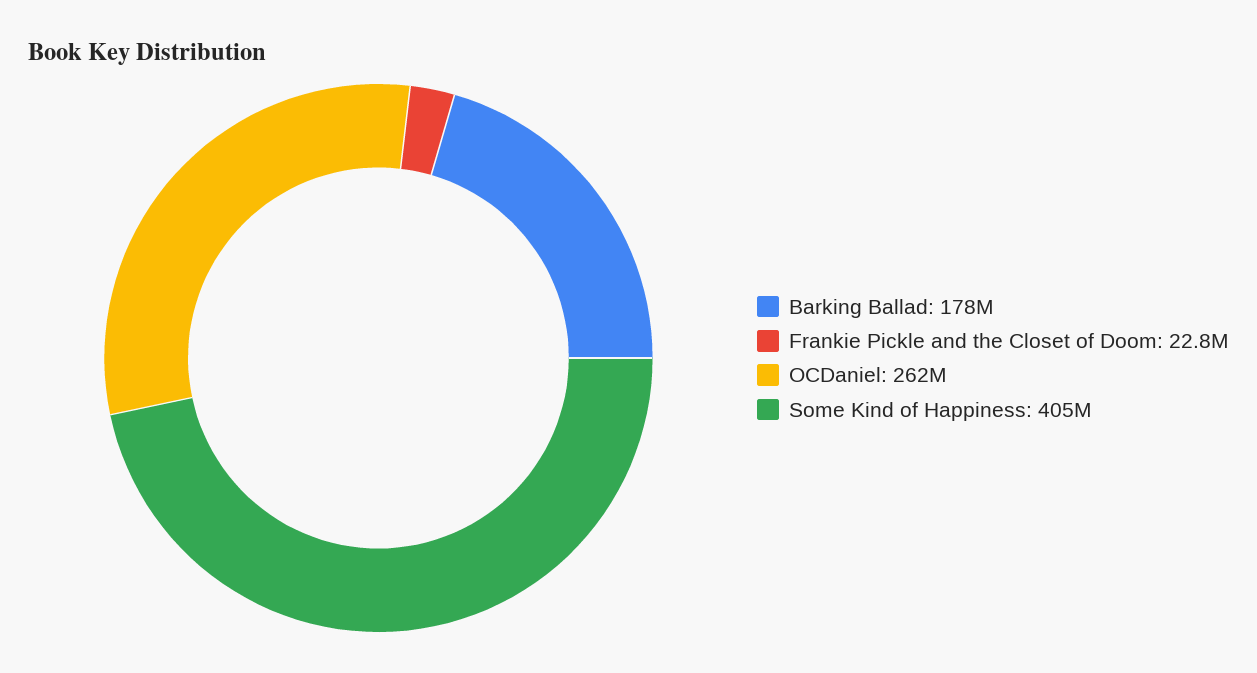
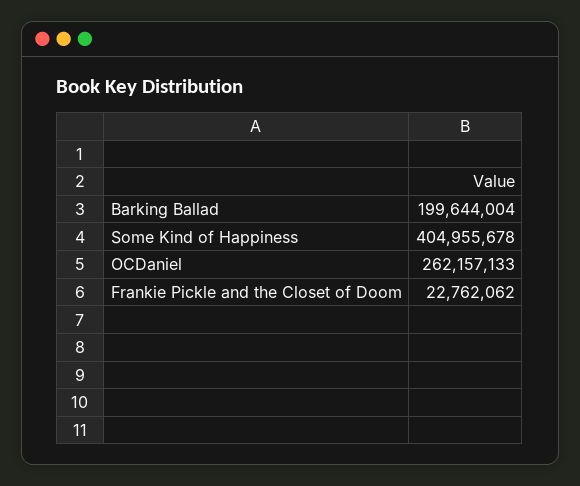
Barking Ballad: 178000000 -> 199644004

